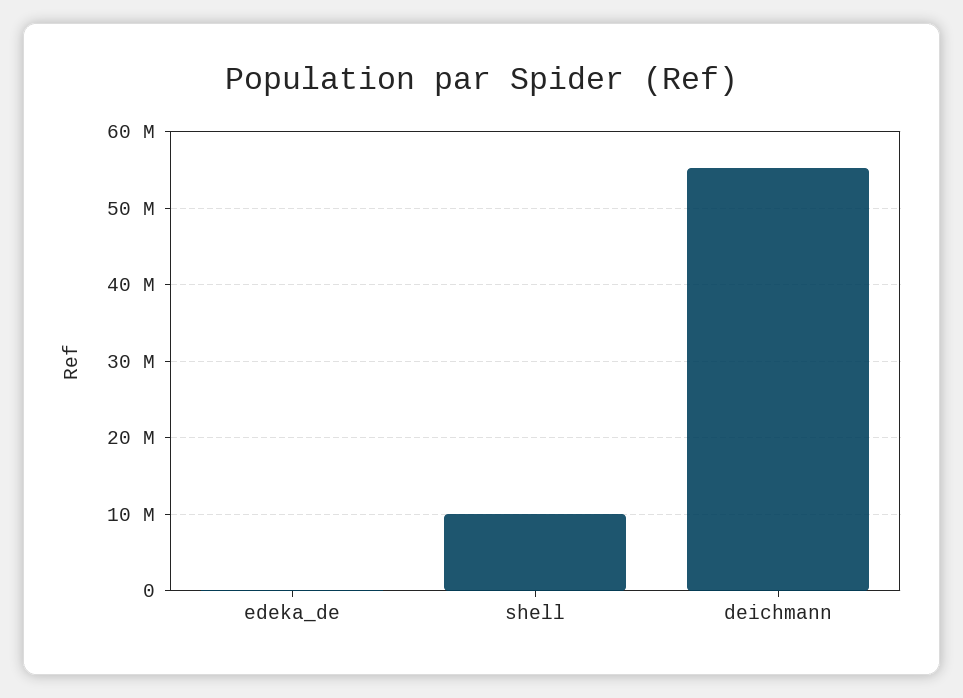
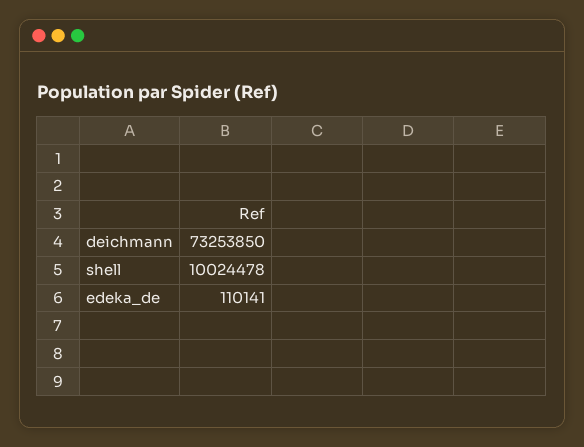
deichmann: 55000000 -> 73253850

